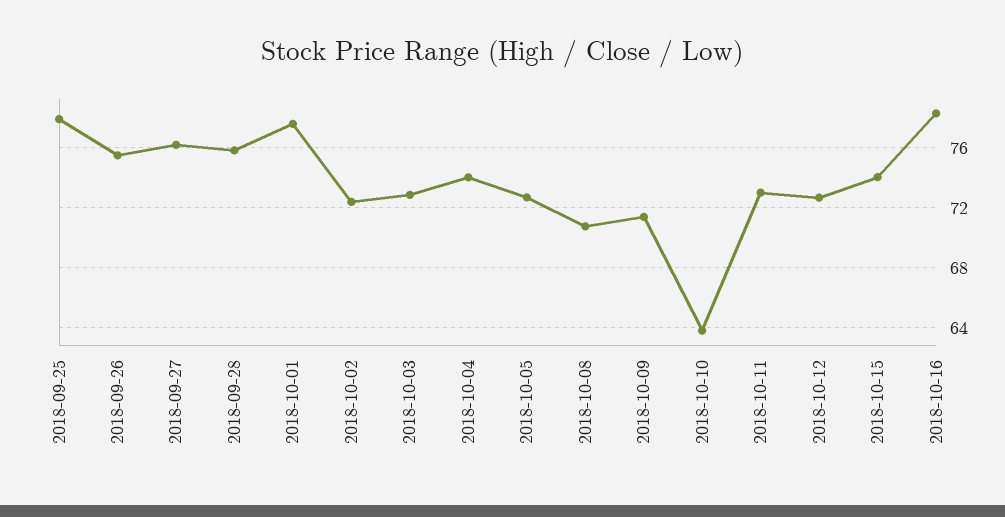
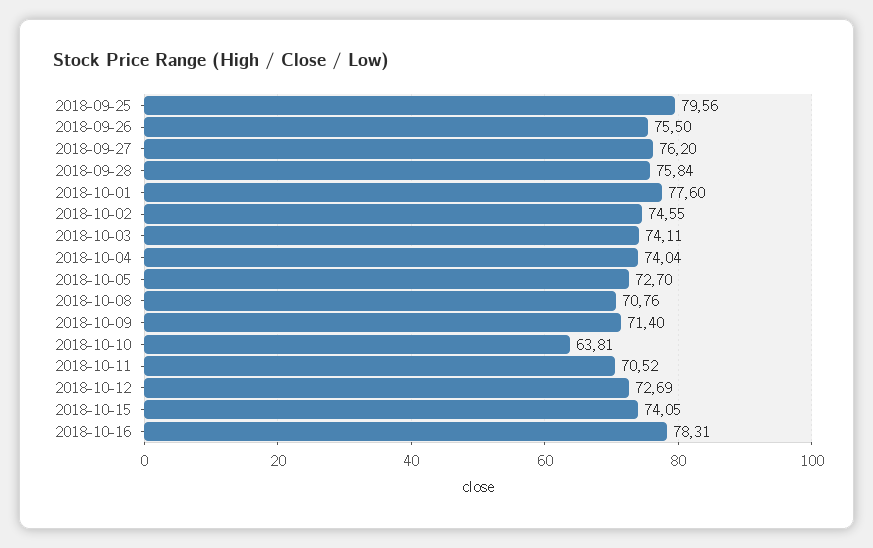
2018-09-25: 78 -> 79.56
2018-10-02: 72.5 -> 74.55
2018-10-03: 73 -> 74.11
2018-10-11: 73 -> 70.52

